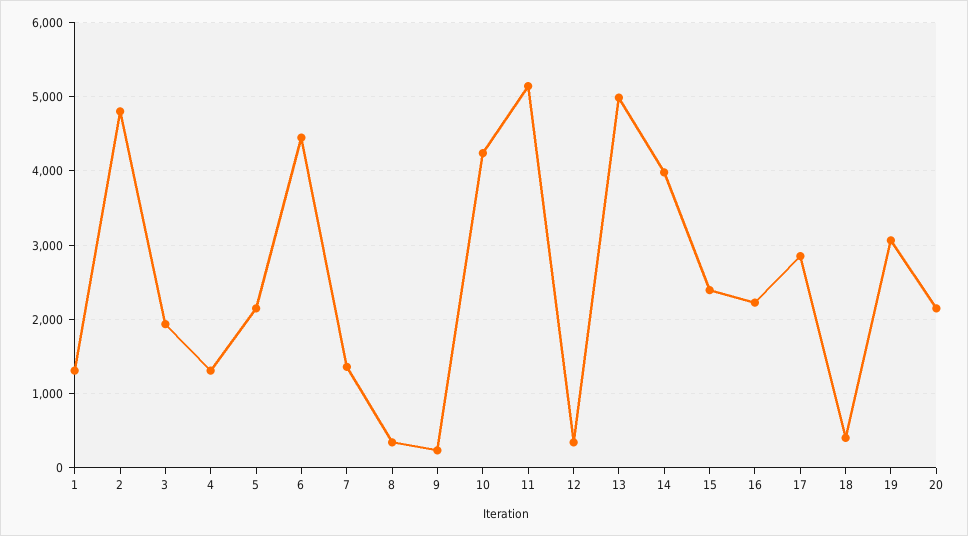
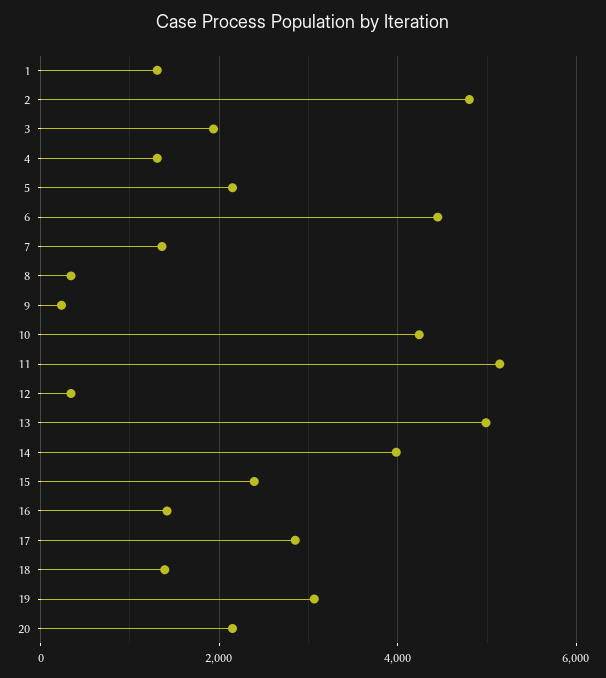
16: 2200 -> 1400
18: 400 -> 1400

